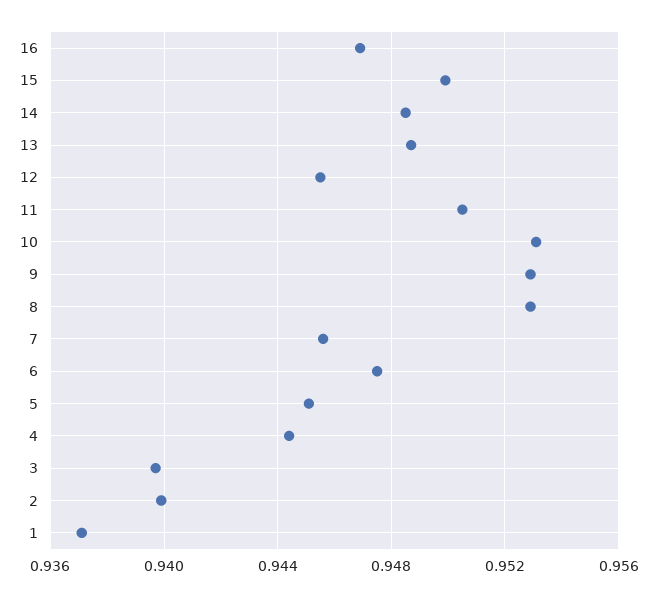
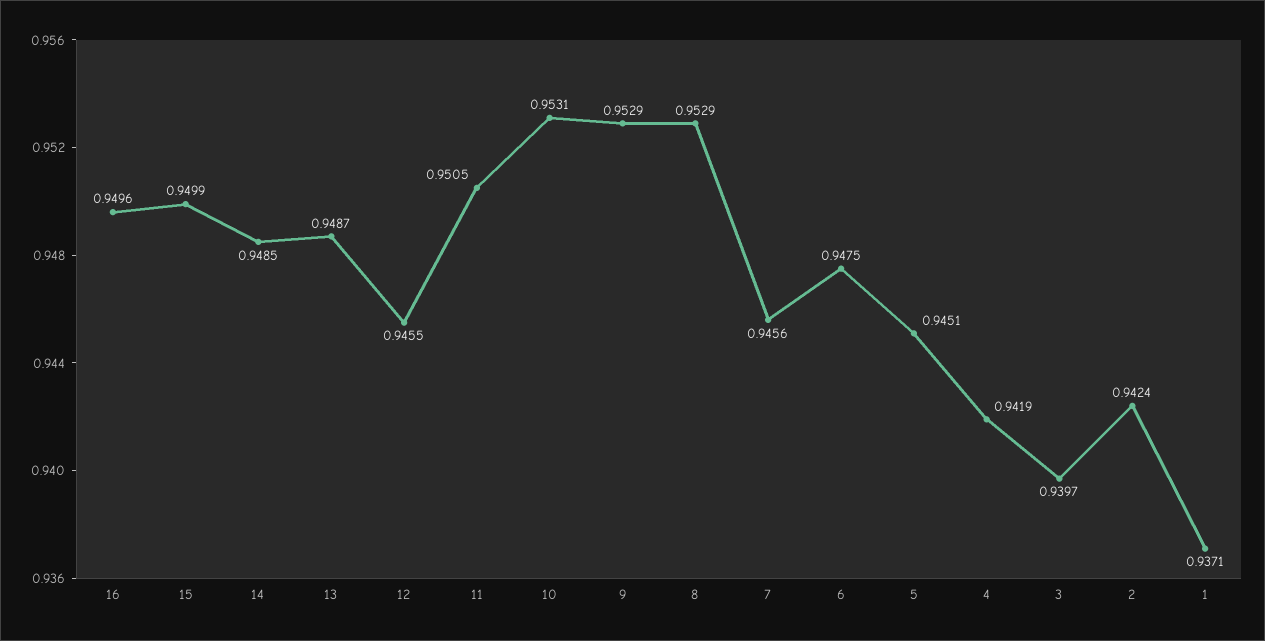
16: 0.947 -> 0.9496
4: 0.9445 -> 0.9419
2: 0.94 -> 0.9424

